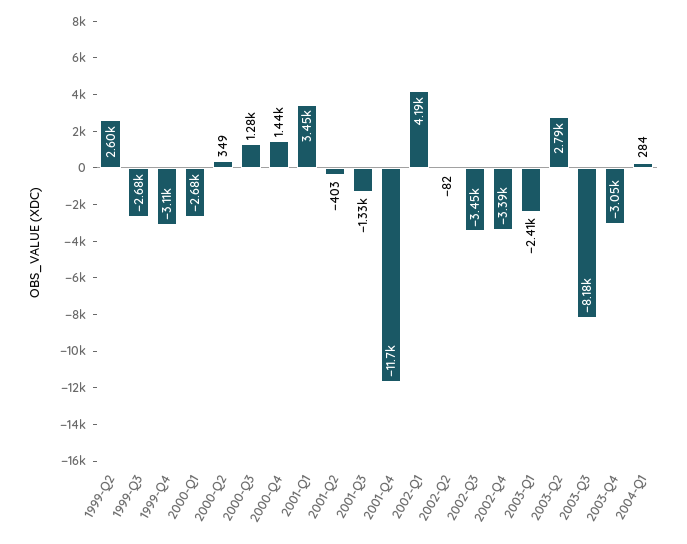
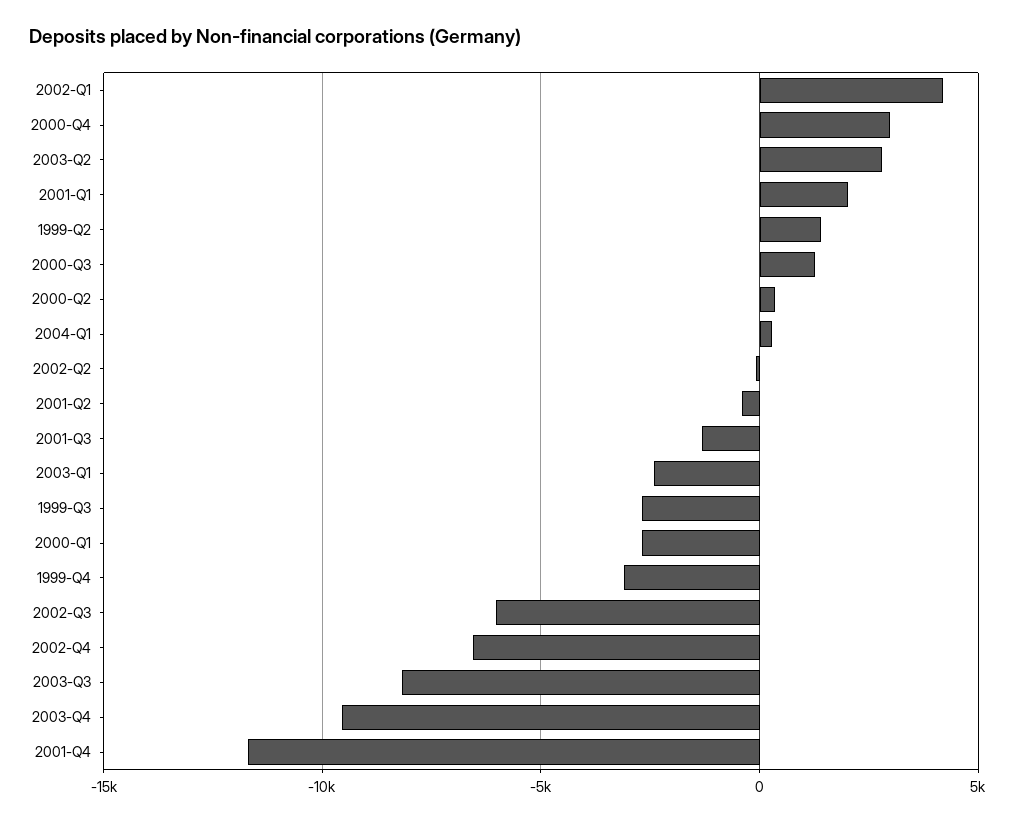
1999-Q2: 2600 -> 1500
2000-Q4: 1440 -> 3000
2001-Q1: 3450 -> 2000
2002-Q3: -3450 -> -6000
2002-Q4: -3390 -> -6500
2003-Q4: -3050 -> -9500

